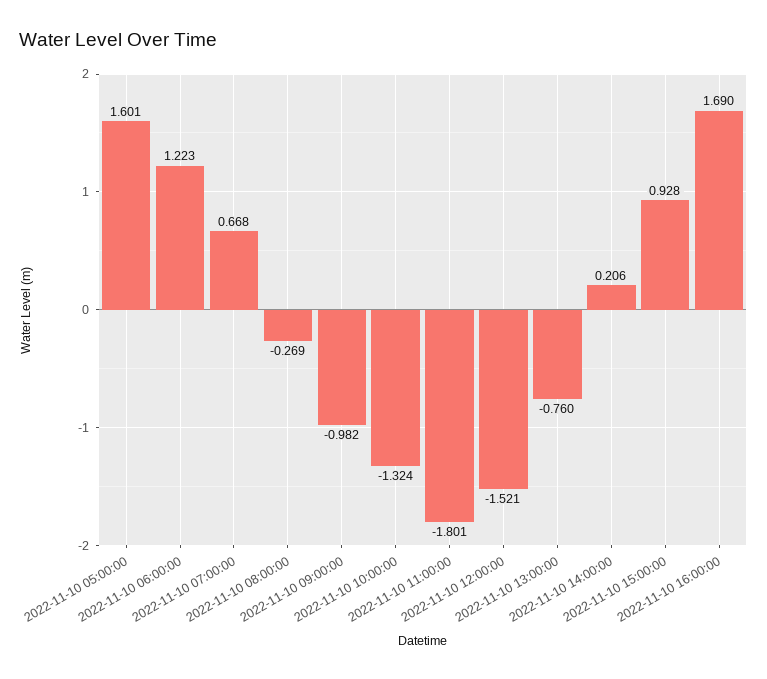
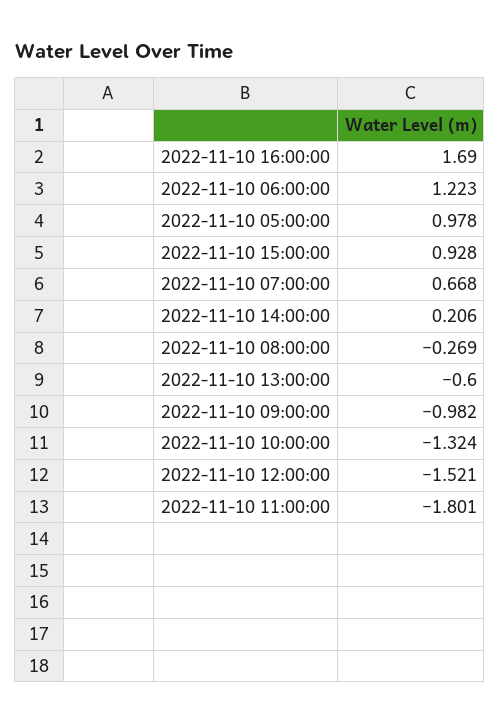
2022-11-10 05:00:00: 1.601 -> 0.978
2022-11-10 13:00:00: -0.76 -> -0.6

